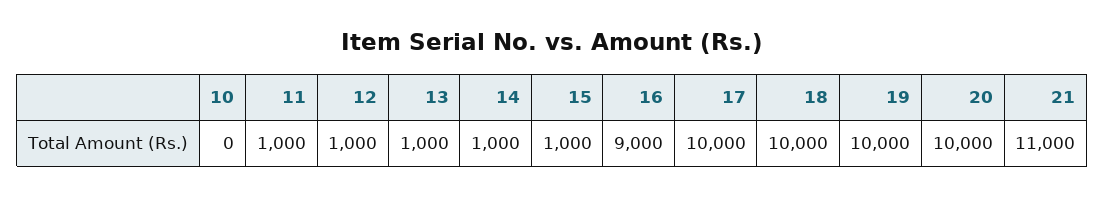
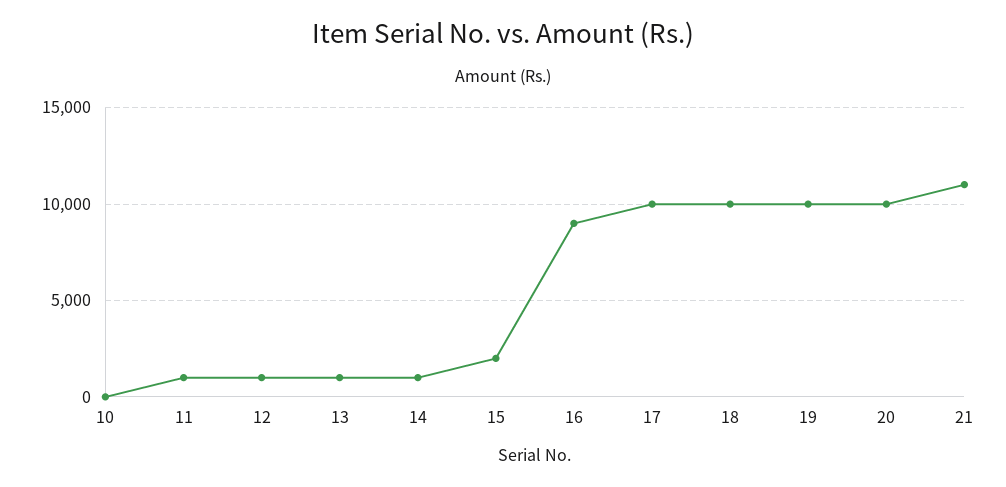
15: 1000 -> 2000

